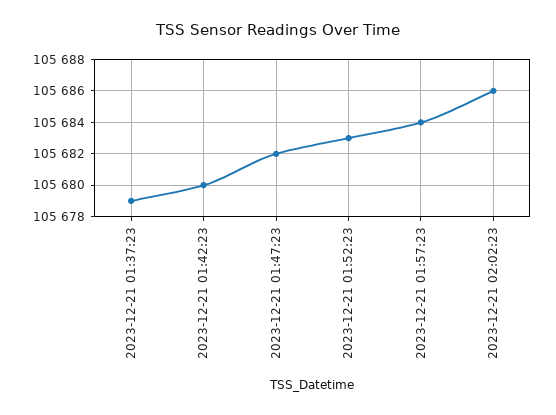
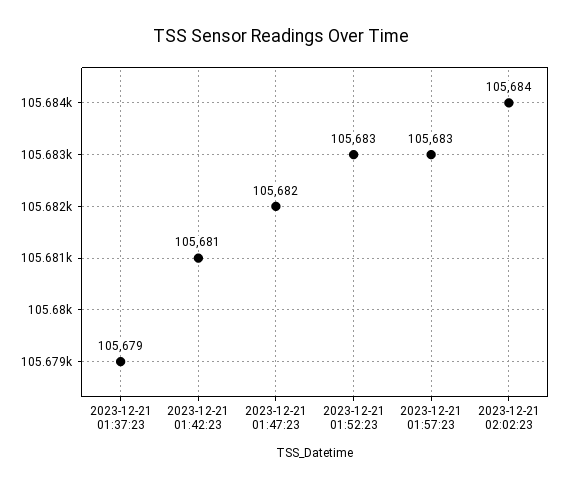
2023-12-21 01:42:23: 105680 -> 105681
2023-12-21 01:57:23: 105684 -> 105683
2023-12-21 02:02:23: 105686 -> 105684

